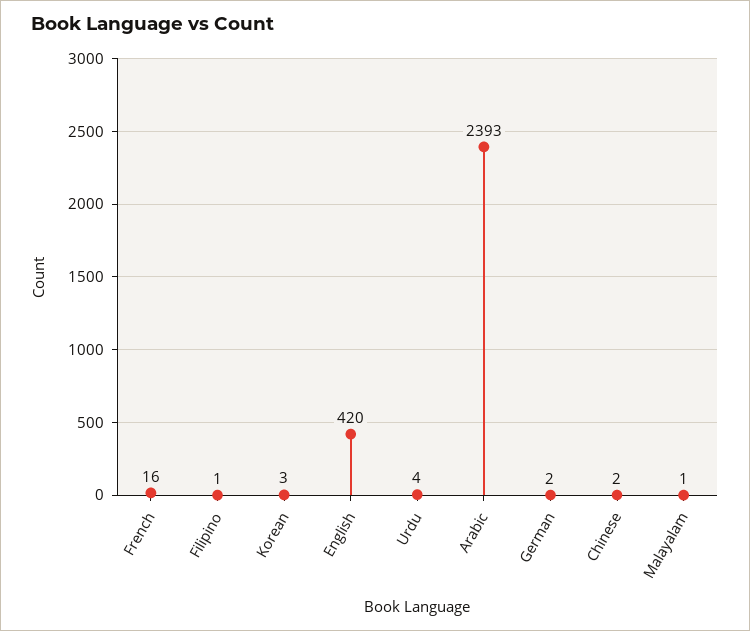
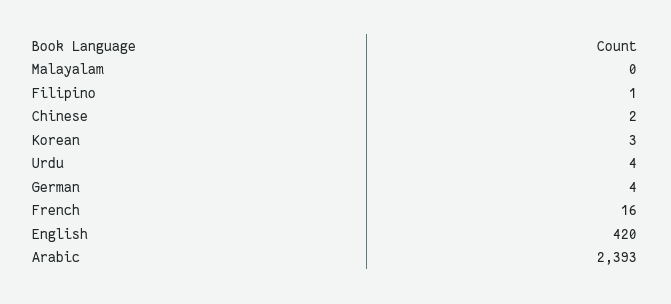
German: 2 -> 4
Malayalam: 1 -> 0

